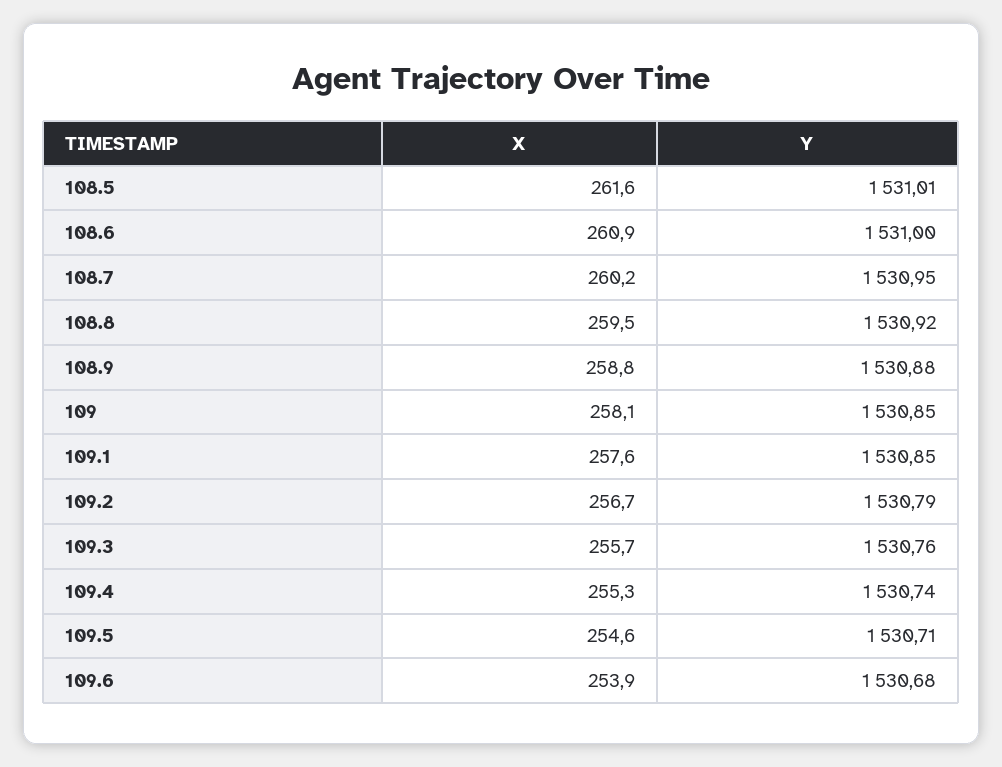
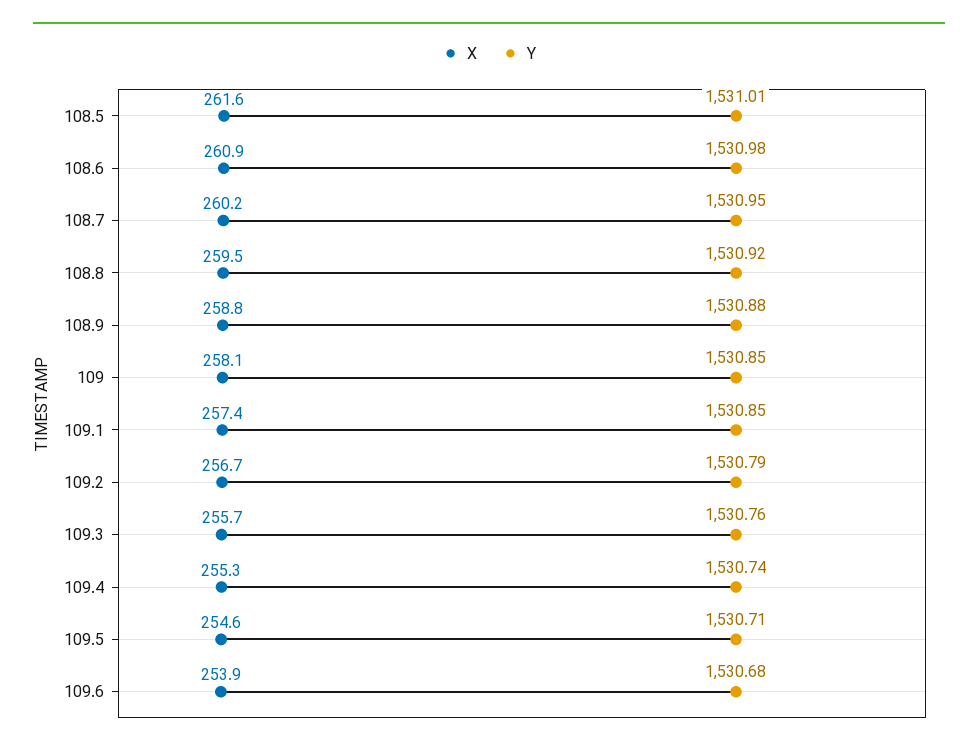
Y, 108.6: 1531 -> 1530.98
X, 109.1: 257.6 -> 257.4

